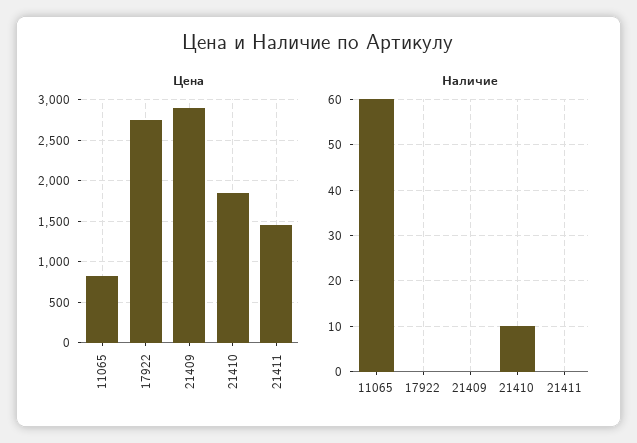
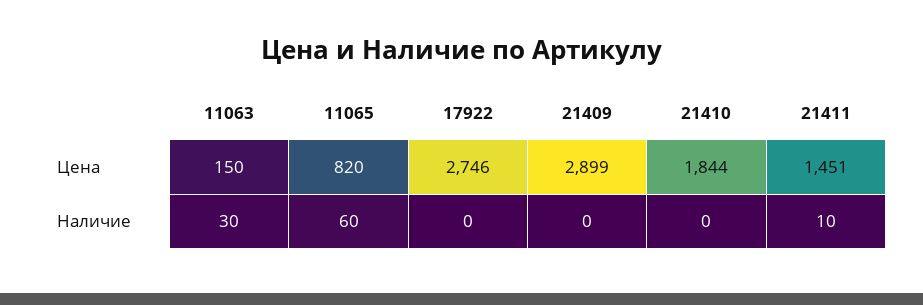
Наличие, 21410: 10 -> 0
Наличие, 21411: 0 -> 10
Цена, 11063: none -> 150
Наличие, 11063: none -> 30

